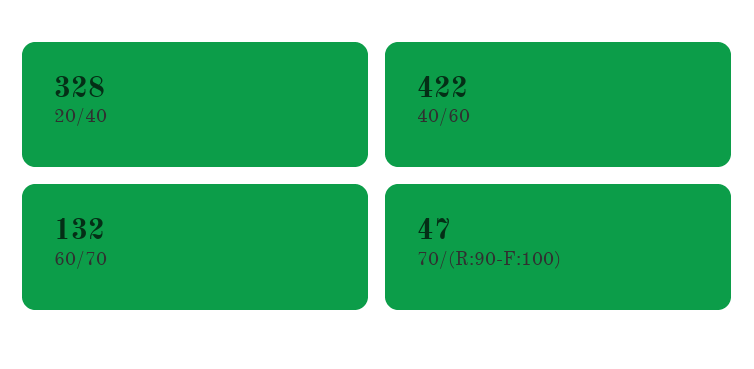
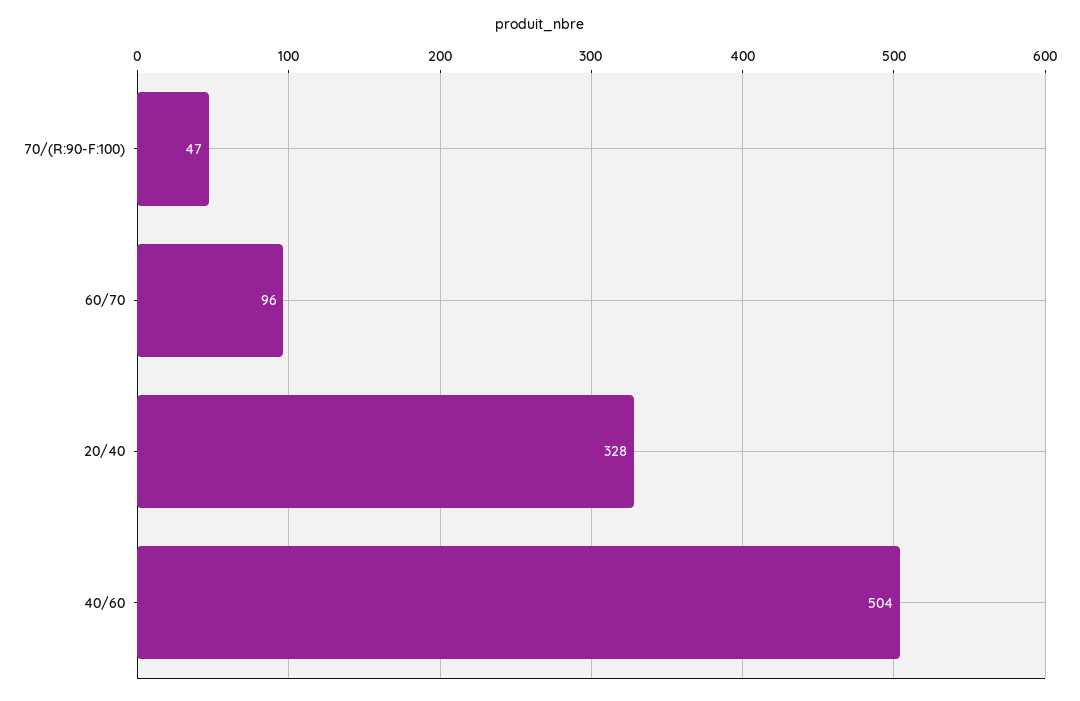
40/60: 422 -> 504
60/70: 132 -> 96

